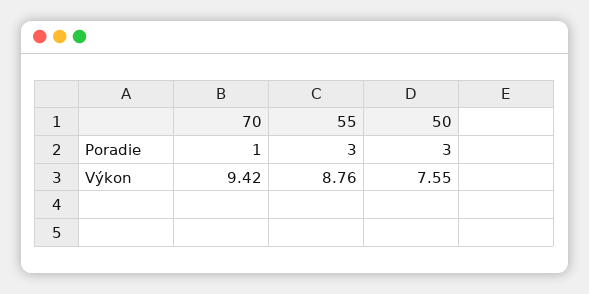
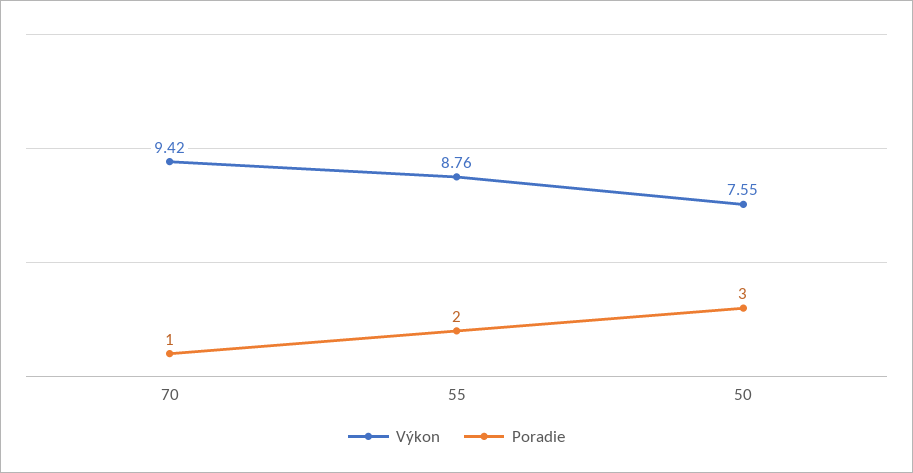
Poradie, 55: 3 -> 2

